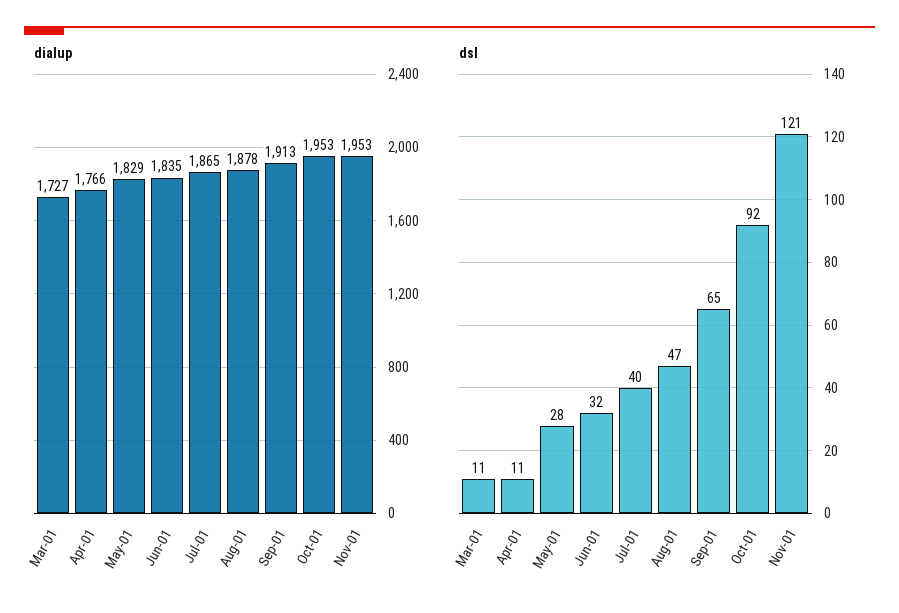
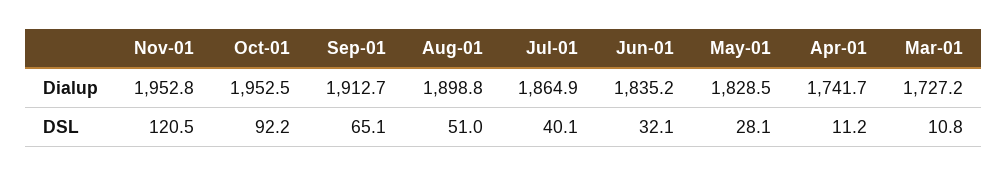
dialup, Apr-01: 1766 -> 1741.7
dialup, Aug-01: 1878 -> 1898.8
dsl, Aug-01: 47 -> 51

